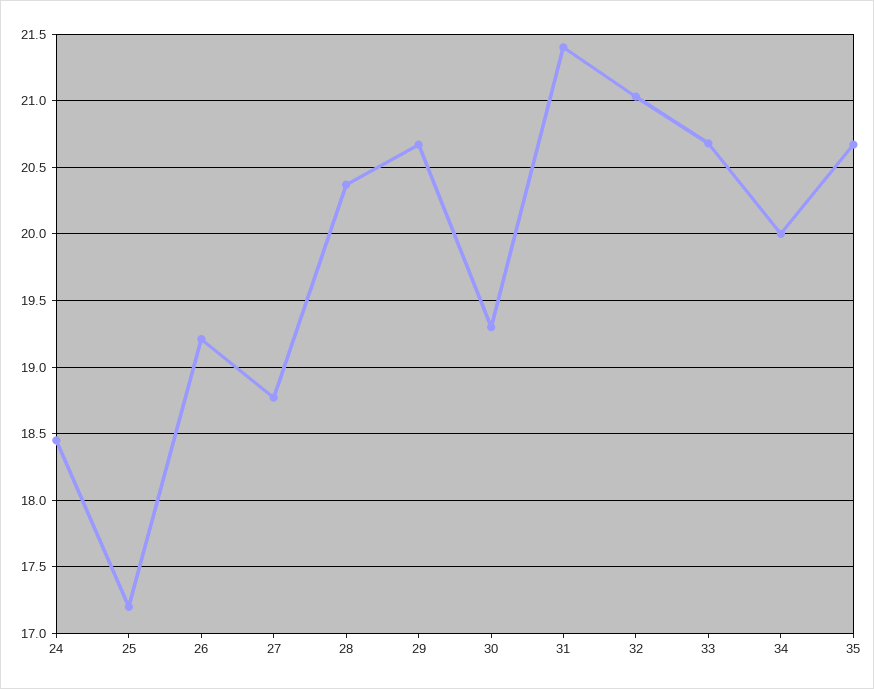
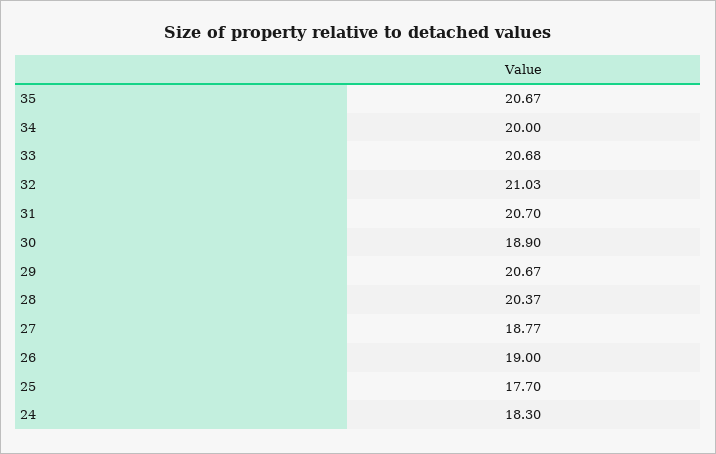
24: 18.45 -> 18.3
25: 17.2 -> 17.7
26: 19.2 -> 19
30: 19.3 -> 18.9
31: 21.4 -> 20.7

